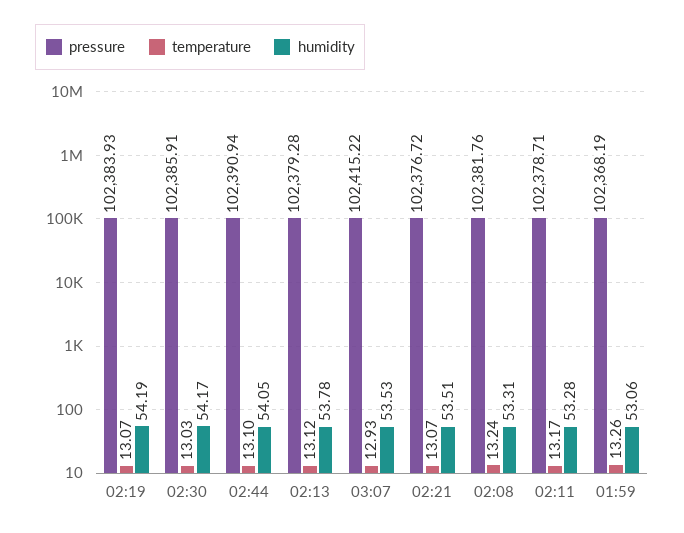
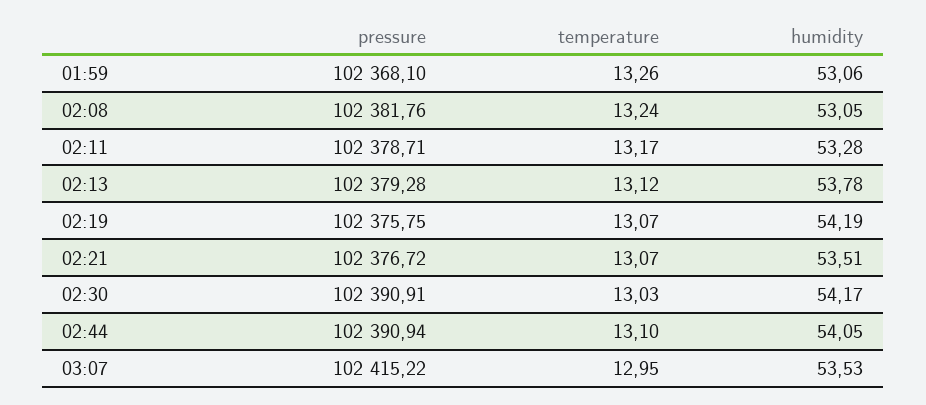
pressure, 02:19: 102383.93 -> 102375.75
pressure, 02:30: 102385.91 -> 102390.91
temperature, 03:07: 12.93 -> 12.95
humidity, 02:08: 53.31 -> 53.05
pressure, 01:59: 102368.19 -> 102368.1

